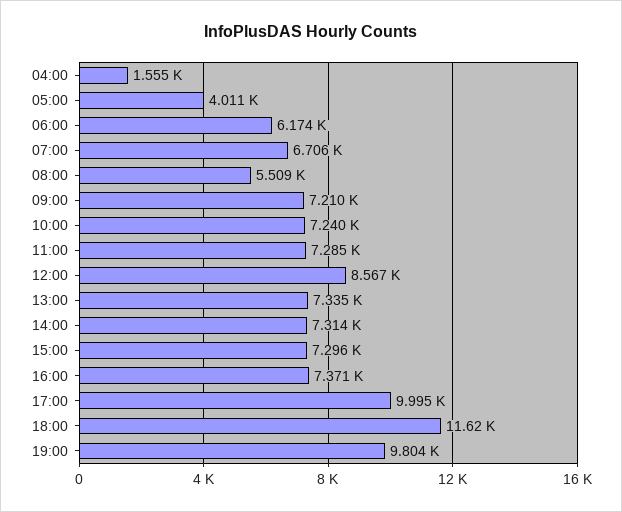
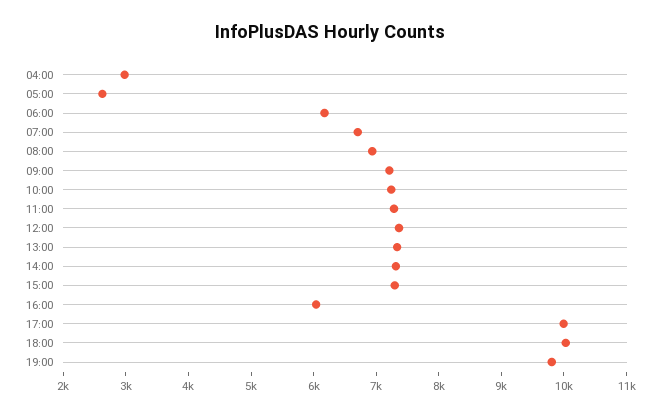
04:00: 1555 -> 3000
05:00: 4011 -> 2600
08:00: 5509 -> 7000
12:00: 8567 -> 7400
16:00: 7371 -> 6000
18:00: 11620 -> 10000

